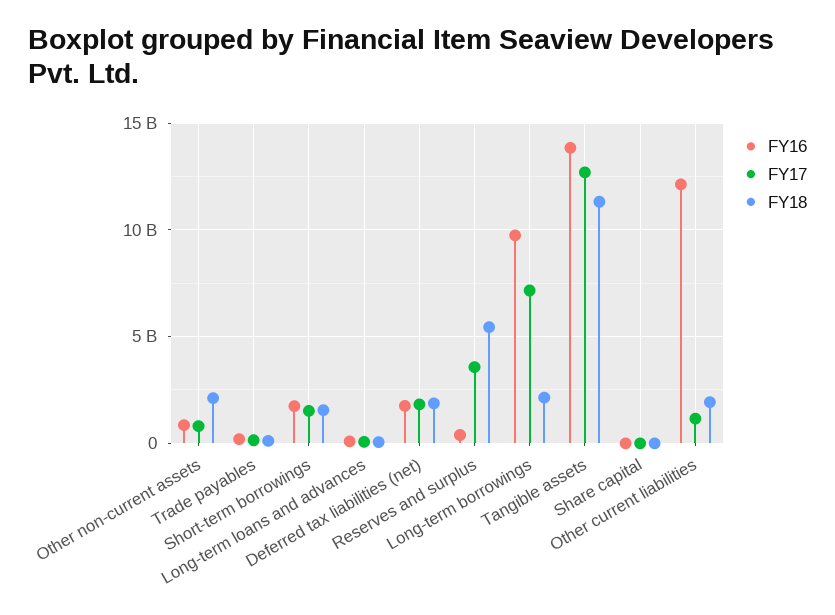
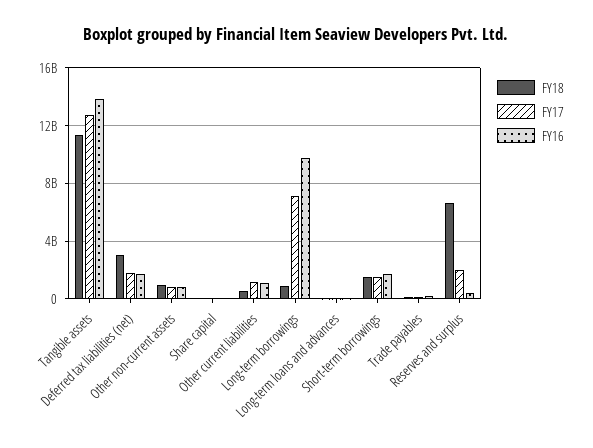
FY18, Other non-current assets: 2000000000 -> 1000000000
FY18, Deferred tax liabilities (net): 2000000000 -> 3000000000
FY17, Reserves and surplus: 3500000000 -> 2000000000
FY18, Reserves and surplus: 5500000000 -> 6500000000
FY18, Long-term borrowings: 2000000000 -> 1000000000
FY16, Other current liabilities: 12000000000 -> 1000000000
FY18, Other current liabilities: 2000000000 -> 500000000

